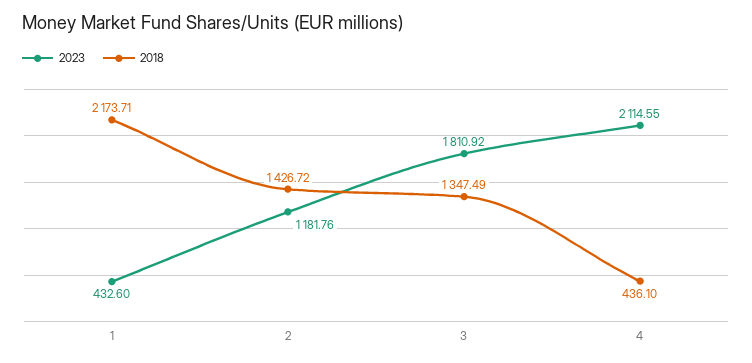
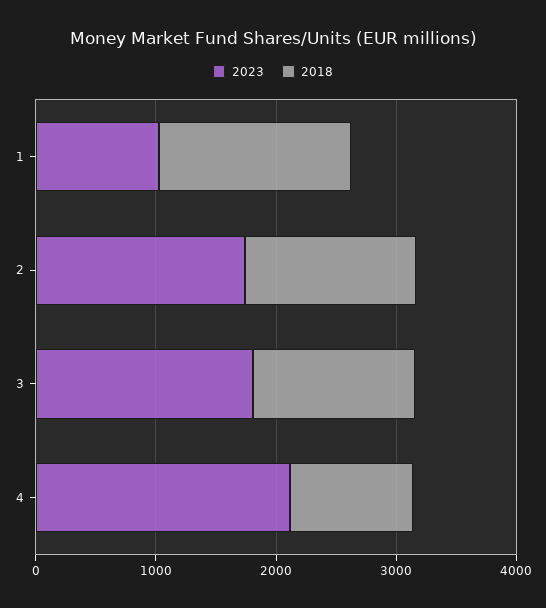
2023, 1: 432.6 -> 1000
2018, 1: 2173.71 -> 1600
2023, 2: 1181.76 -> 1800
2018, 4: 436.1 -> 1000

